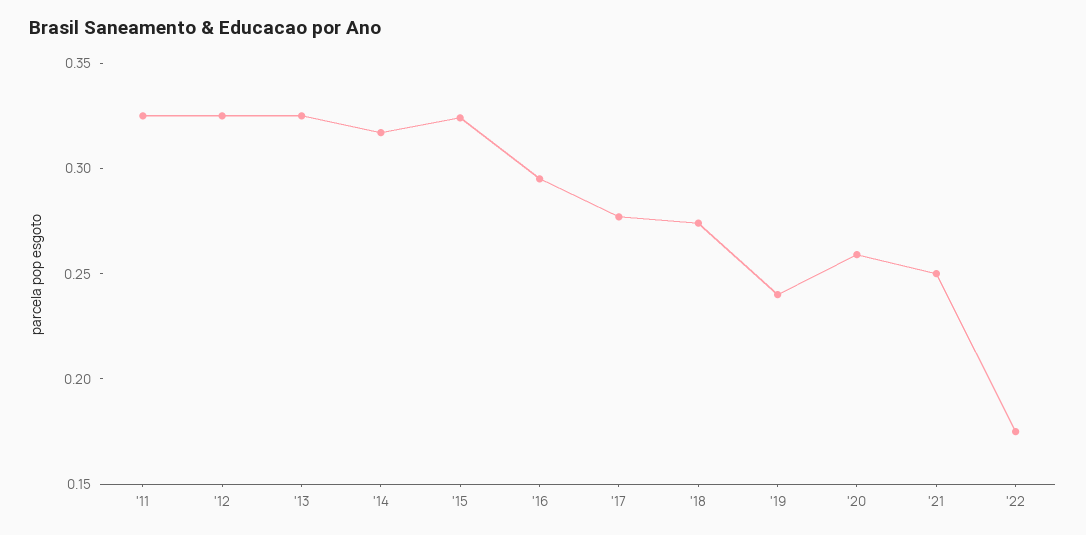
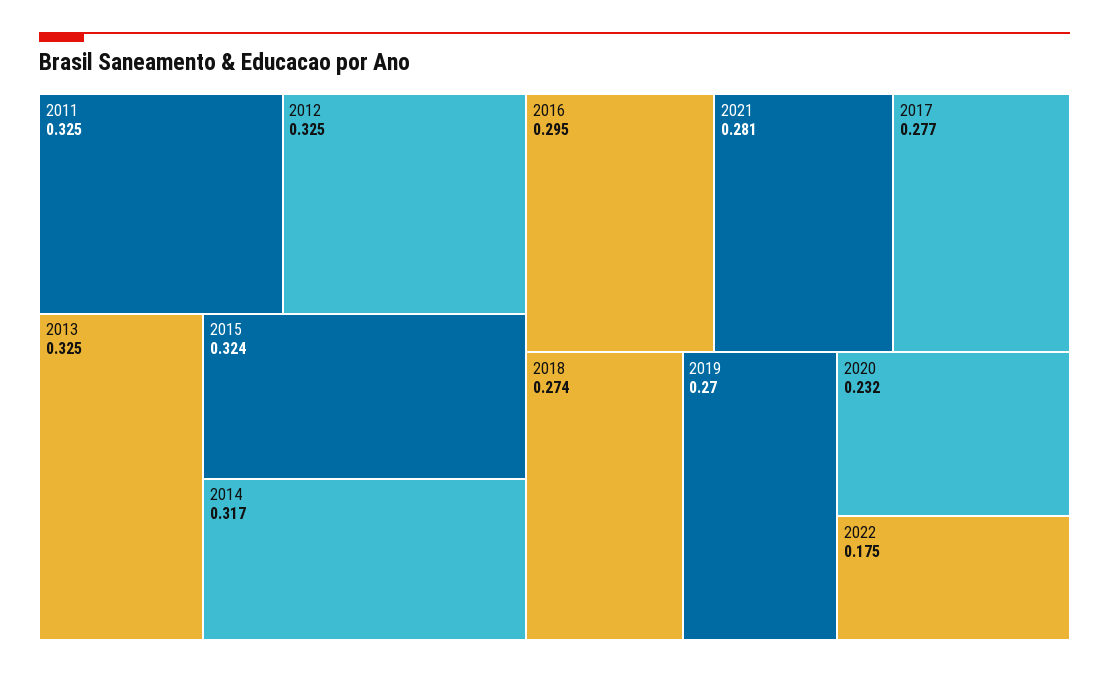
'19: 0.24 -> 0.27
'20: 0.26 -> 0.232
'21: 0.25 -> 0.281

